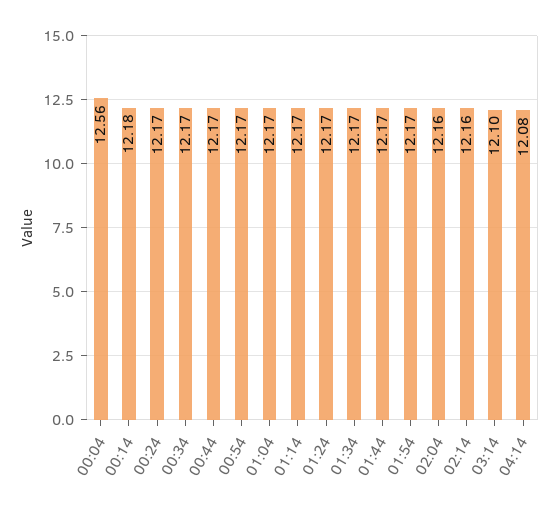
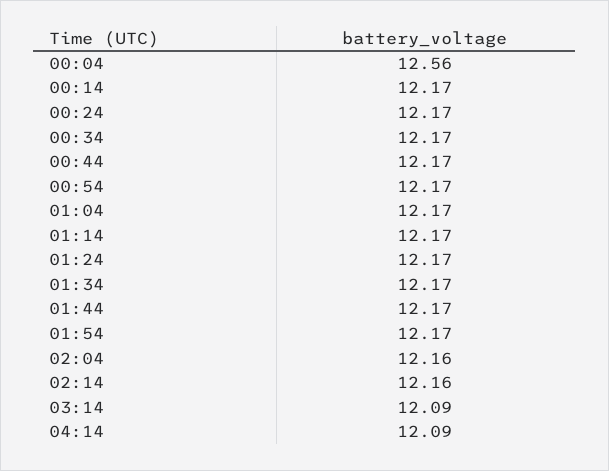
00:14: 12.18 -> 12.17
03:14: 12.1 -> 12.09
04:14: 12.08 -> 12.09

